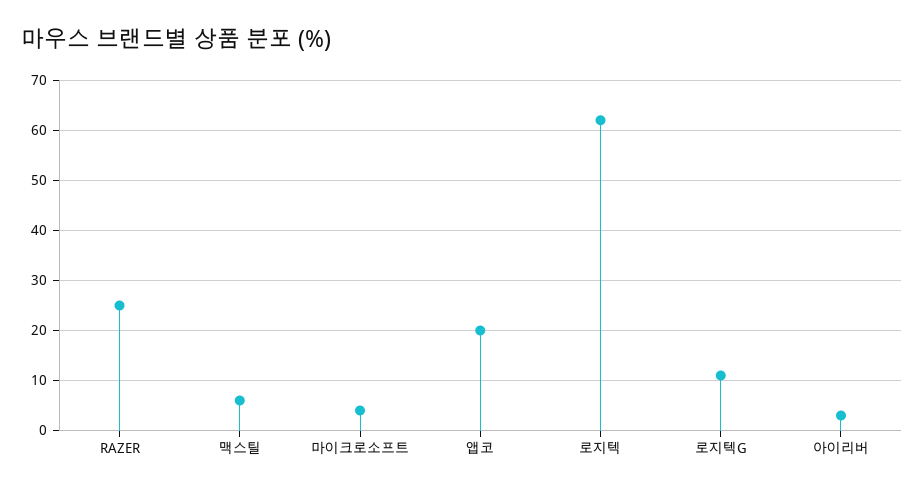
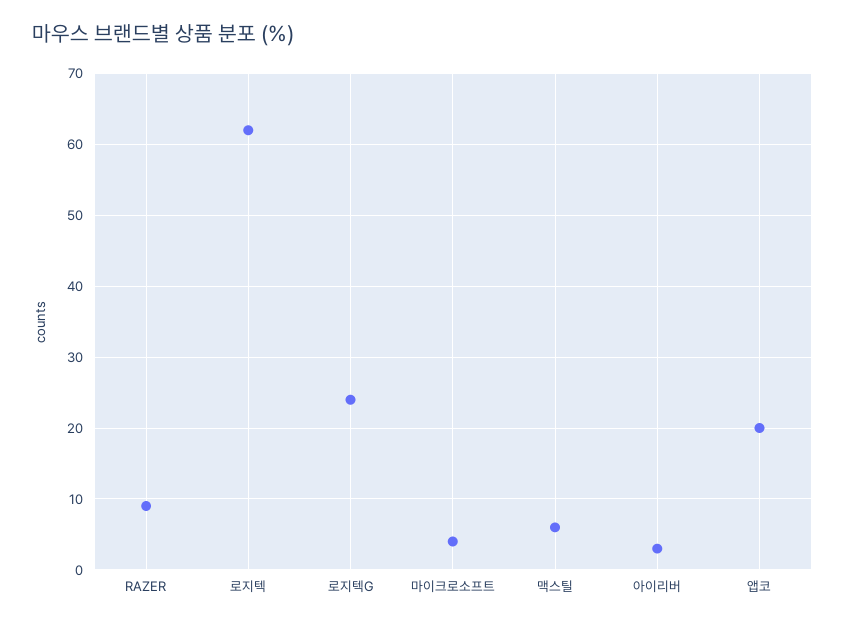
RAZER: 25 -> 9
로지텍G: 10 -> 24

